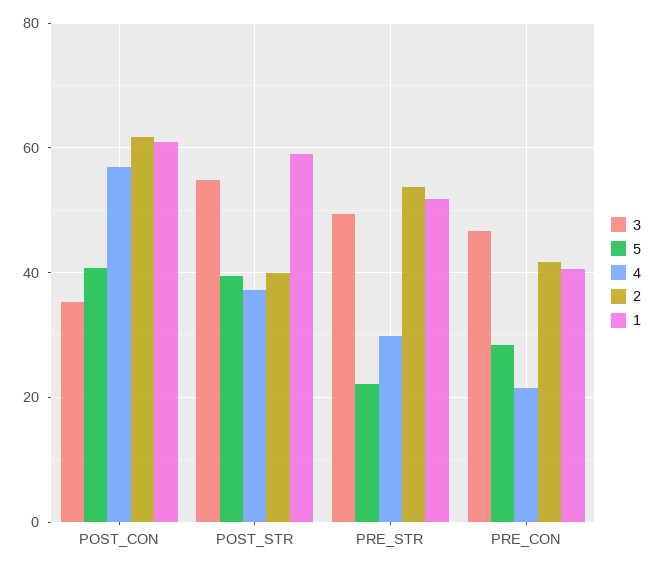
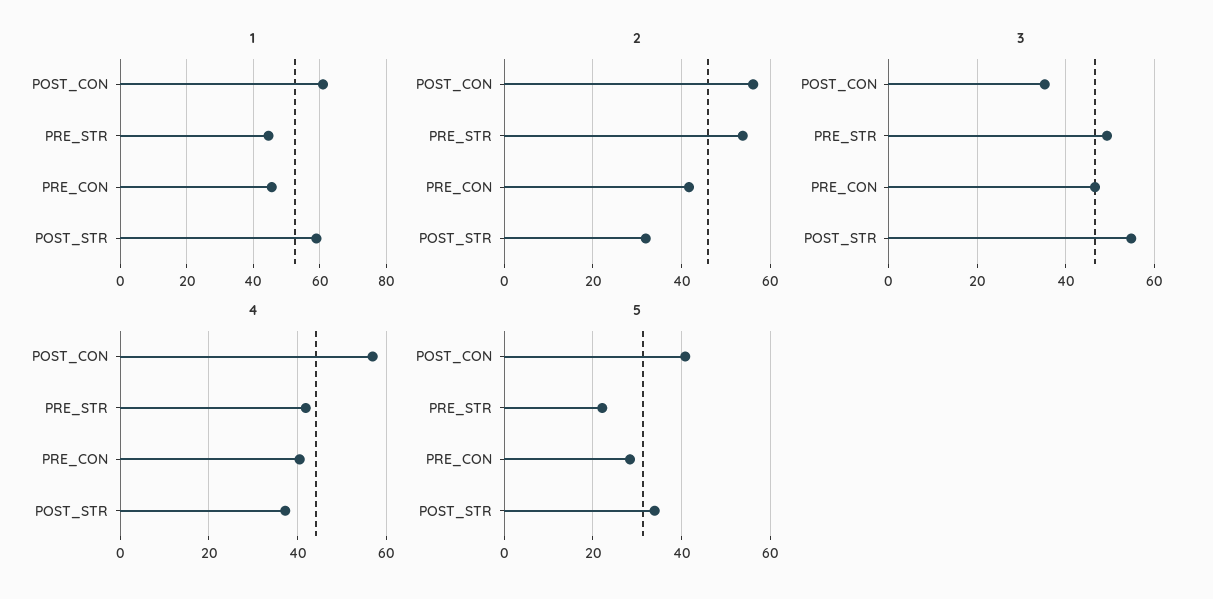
2, POST_CON: 62 -> 56
5, POST_STR: 40 -> 34
2, POST_STR: 40 -> 32
4, PRE_STR: 30 -> 42
1, PRE_STR: 52 -> 44
4, PRE_CON: 22 -> 40
1, PRE_CON: 40 -> 46

